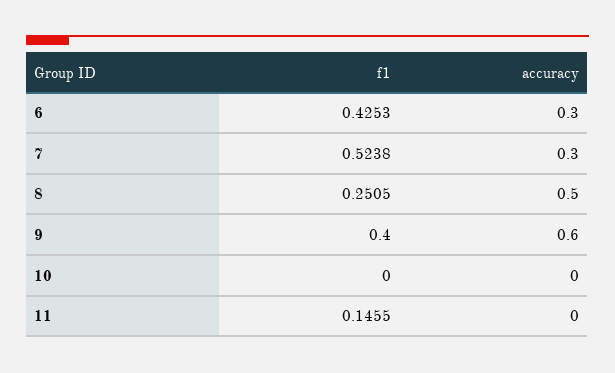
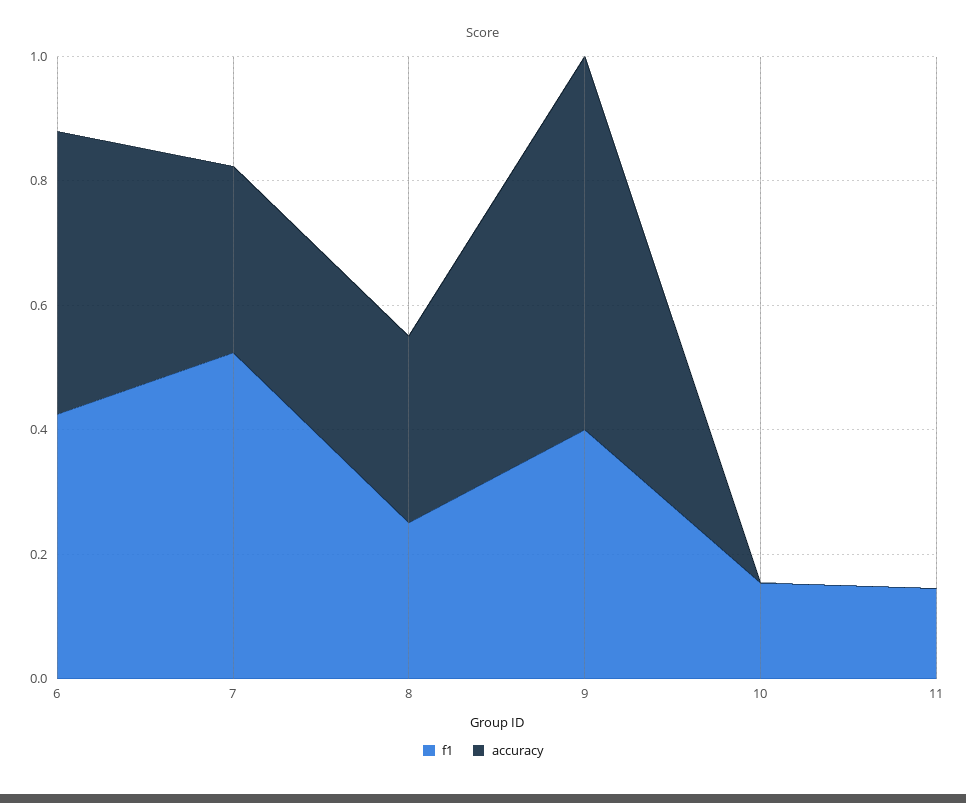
accuracy, 6: 0.3 -> 0.45
accuracy, 8: 0.5 -> 0.3
f1, 10: 0 -> 0.15

